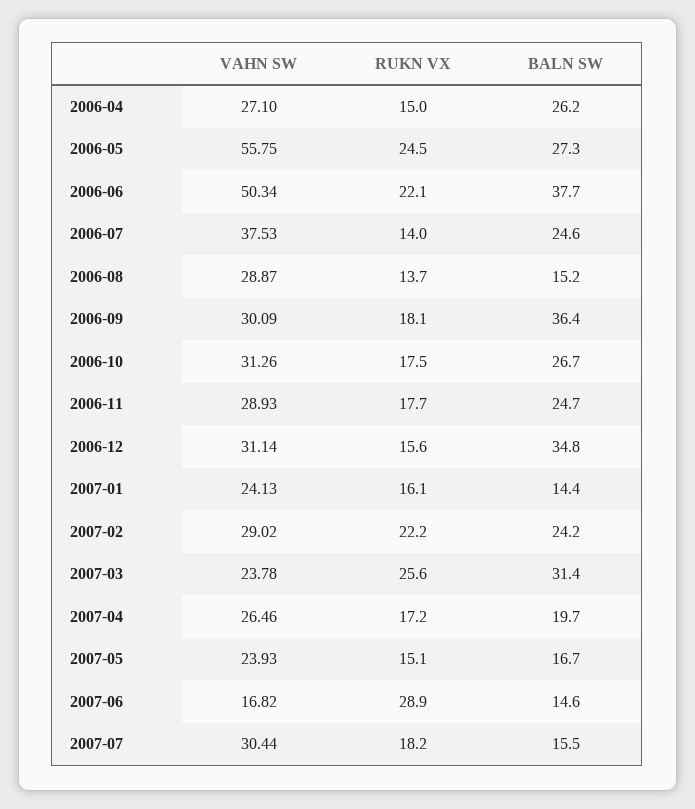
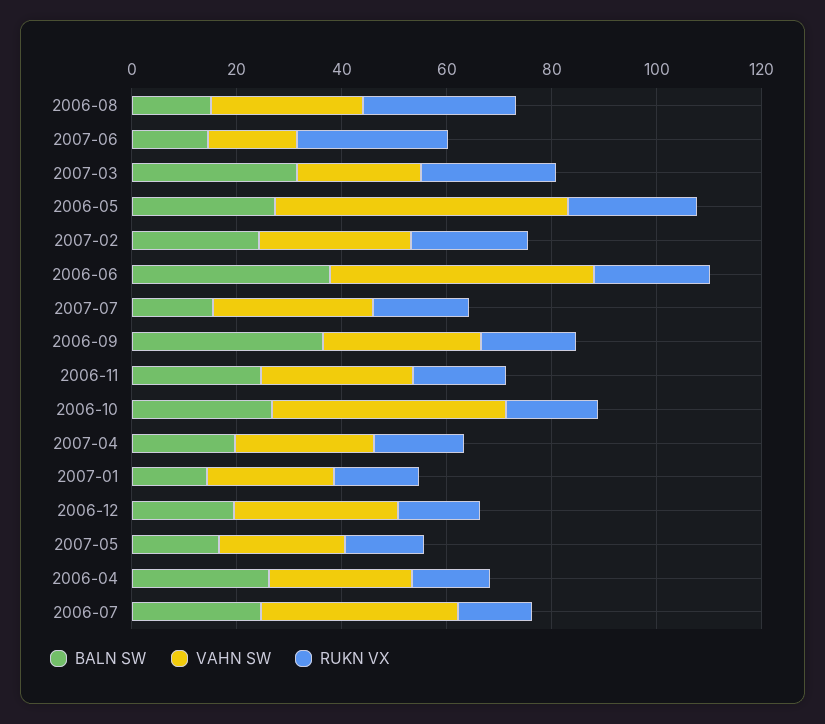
RUKN VX, 2006-08: 13.7 -> 30
VAHN SW, 2006-10: 31.26 -> 45
BALN SW, 2006-12: 34.8 -> 20

